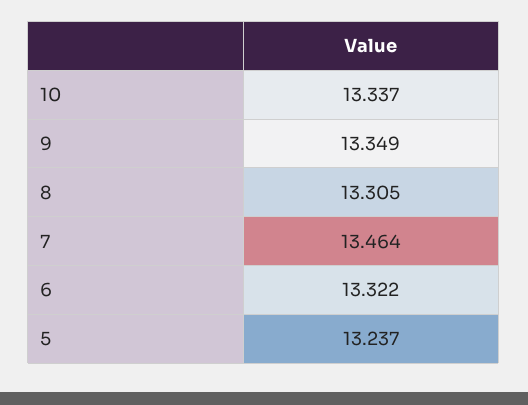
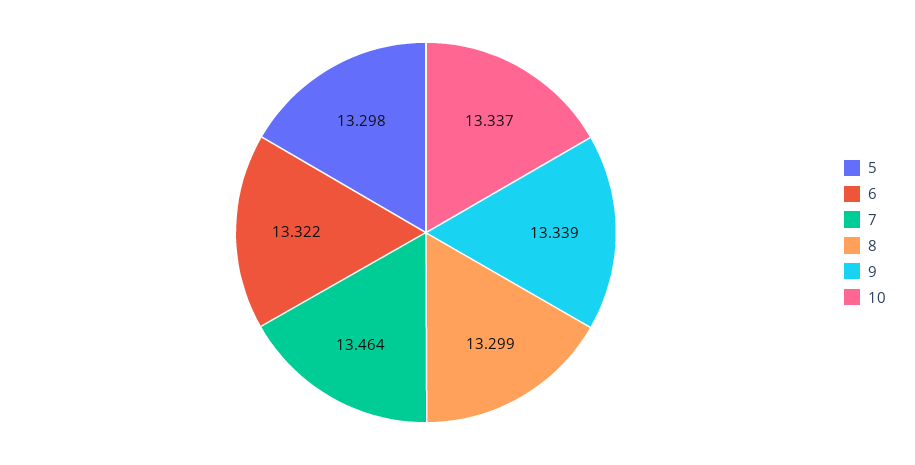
9: 13.349 -> 13.339
8: 13.305 -> 13.299
5: 13.237 -> 13.298

